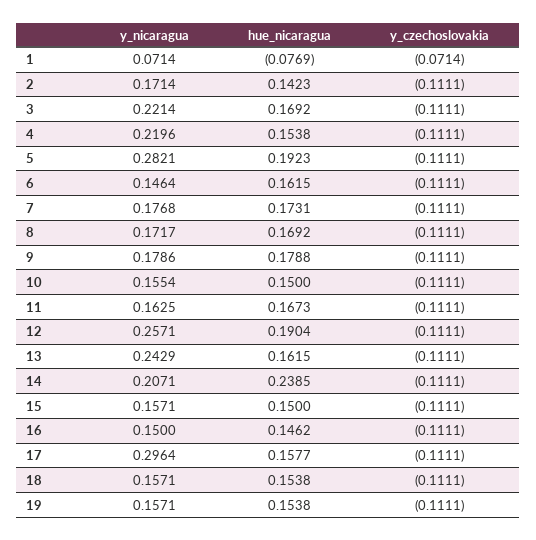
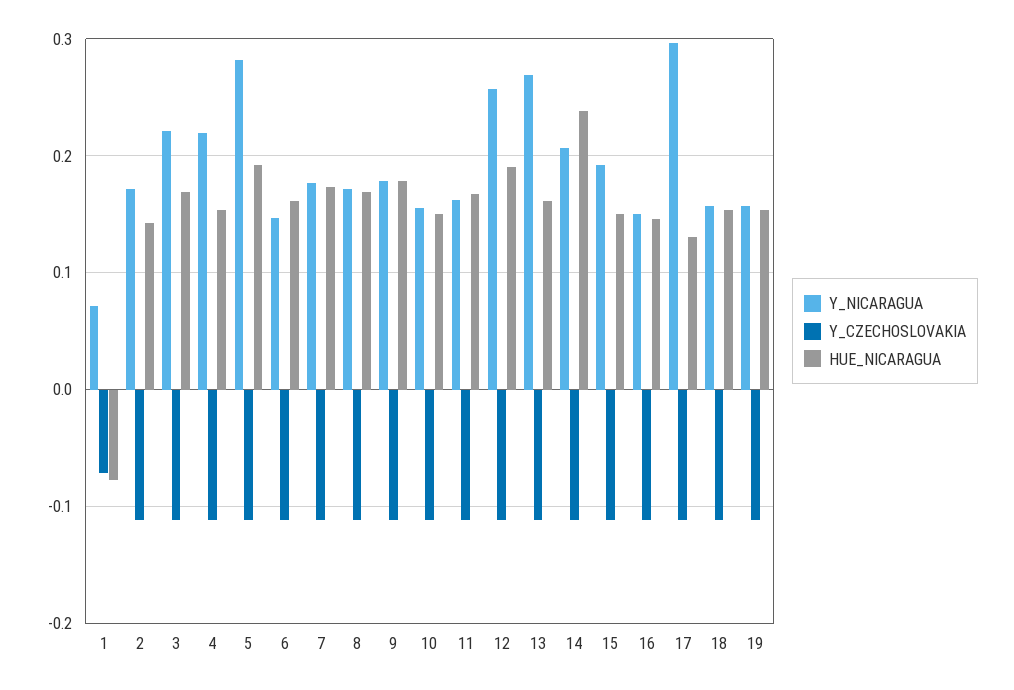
y_nicaragua, 13: 0.2429 -> 0.27
y_nicaragua, 15: 0.1571 -> 0.19
hue_nicaragua, 17: 0.1577 -> 0.13

